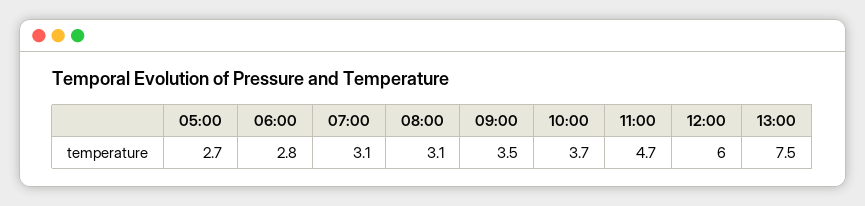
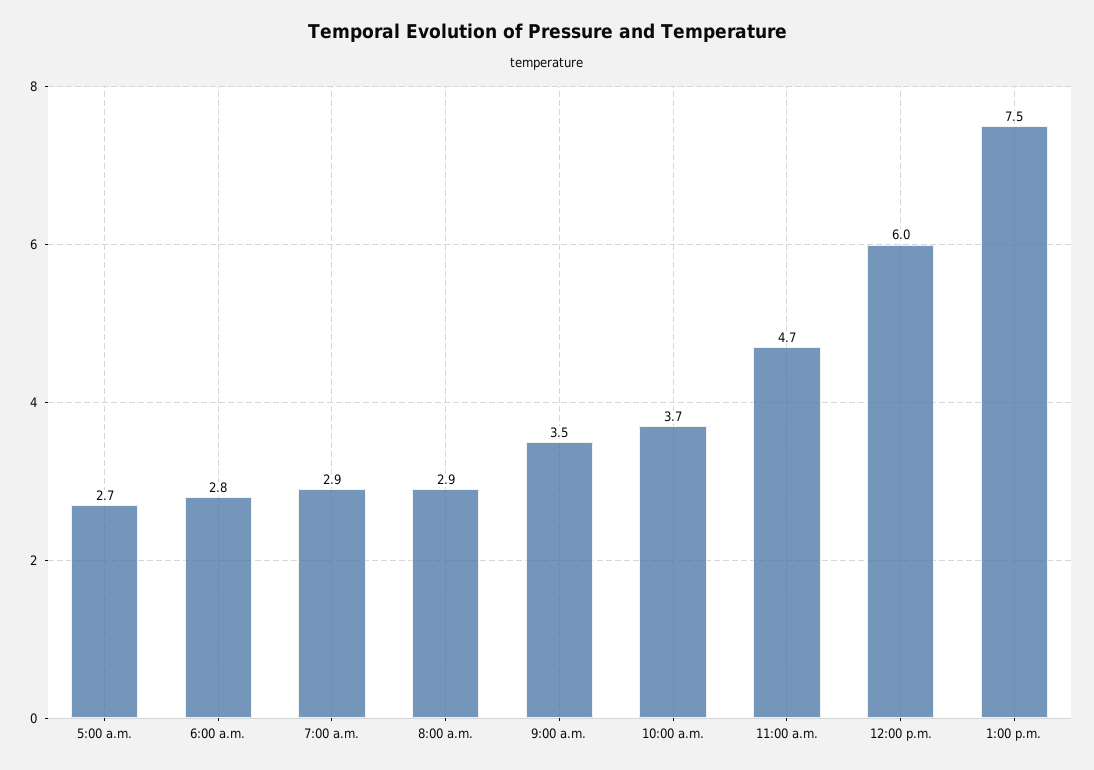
07:00: 3.1 -> 2.9
08:00: 3.1 -> 2.9

